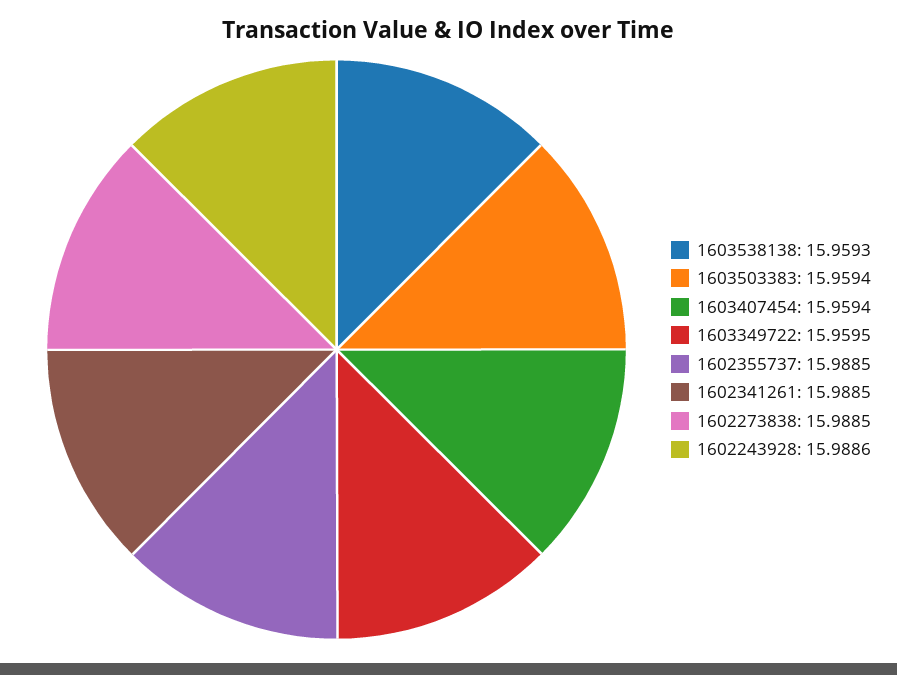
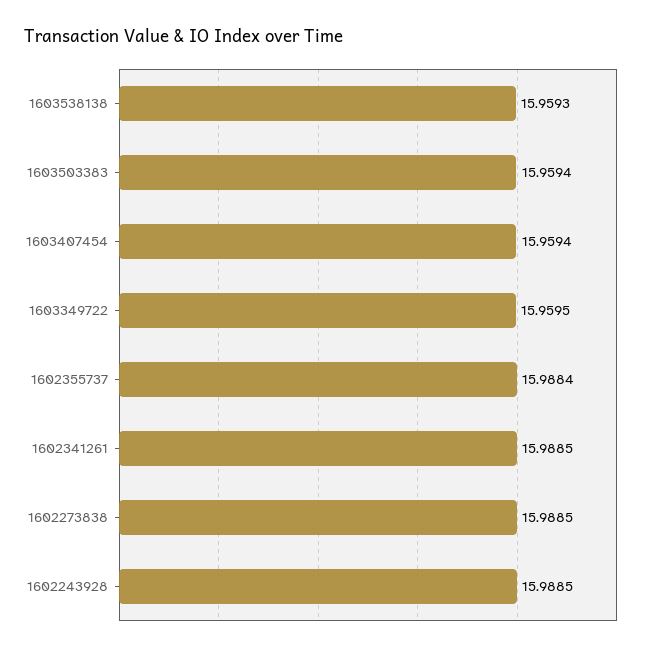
1602355737: 15.9885 -> 15.9884
1602243928: 15.9886 -> 15.9885

